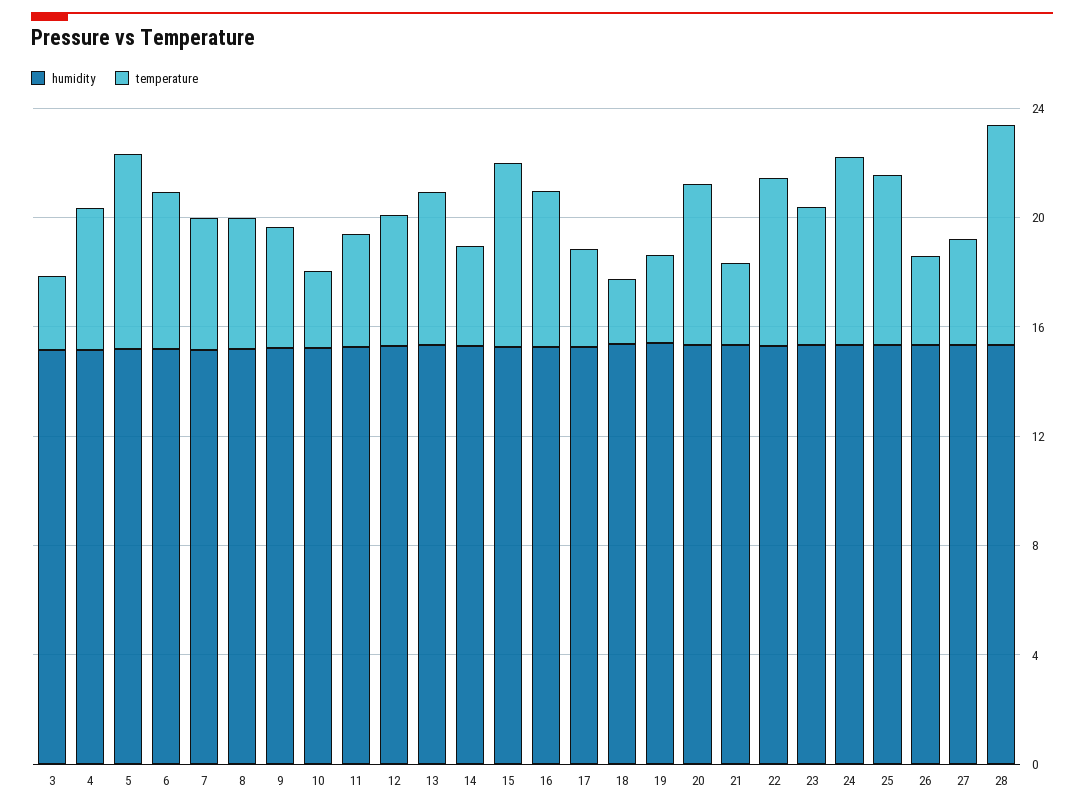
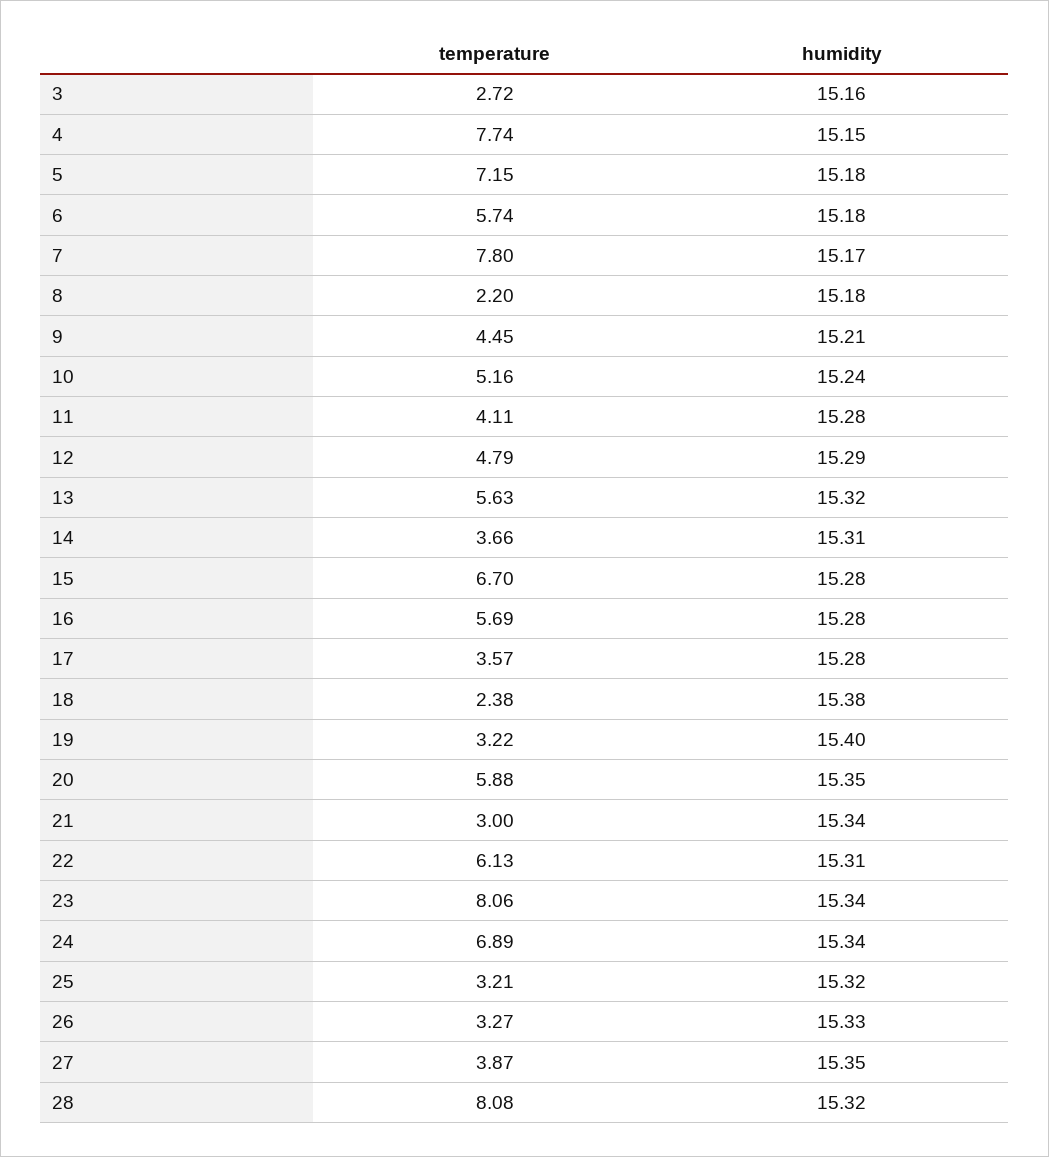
temperature, 4: 5 -> 7.74
temperature, 7: 5 -> 7.8
temperature, 8: 5 -> 2.2
temperature, 10: 3 -> 5.16
temperature, 23: 5 -> 8.06
temperature, 25: 6 -> 3.21

